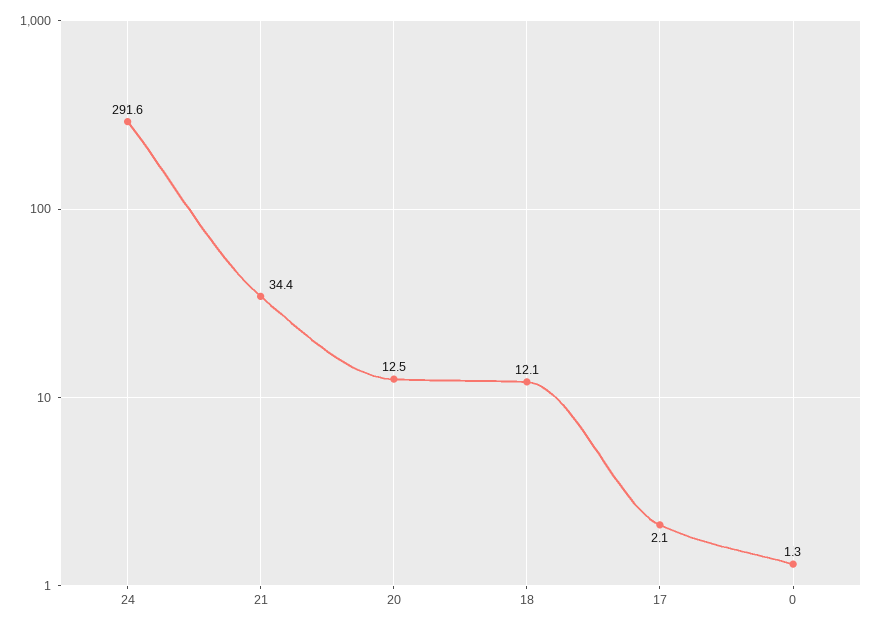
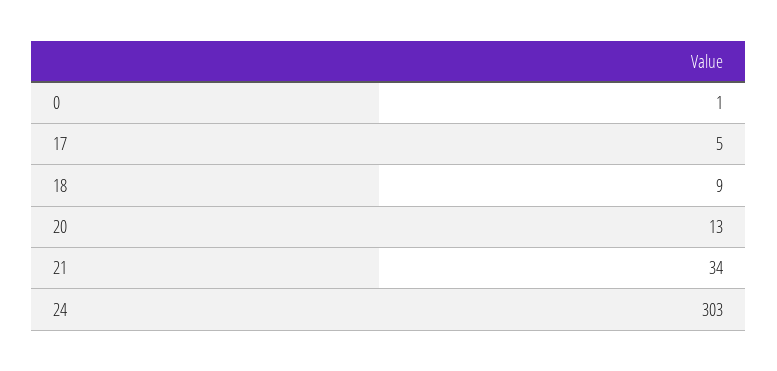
24: 291.6 -> 303
18: 12.1 -> 9
17: 2.1 -> 5

